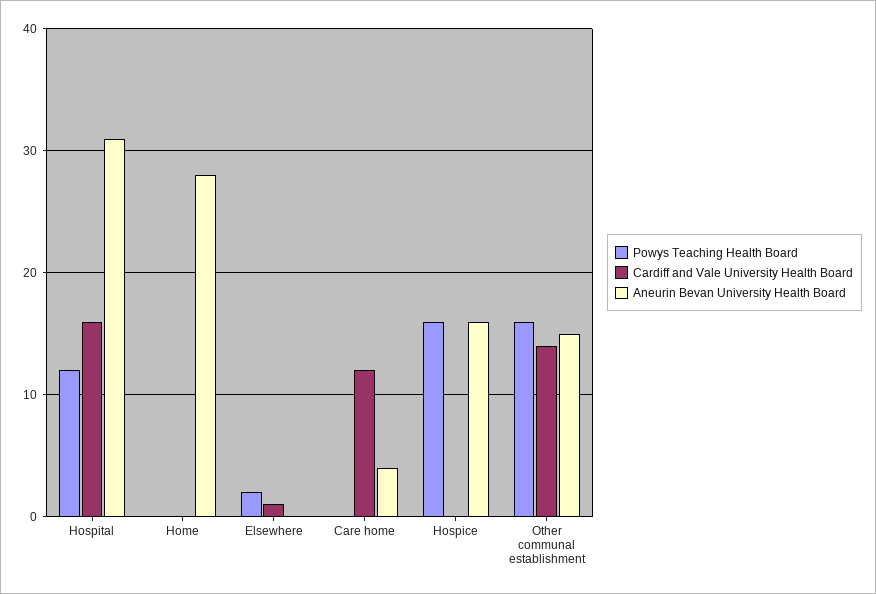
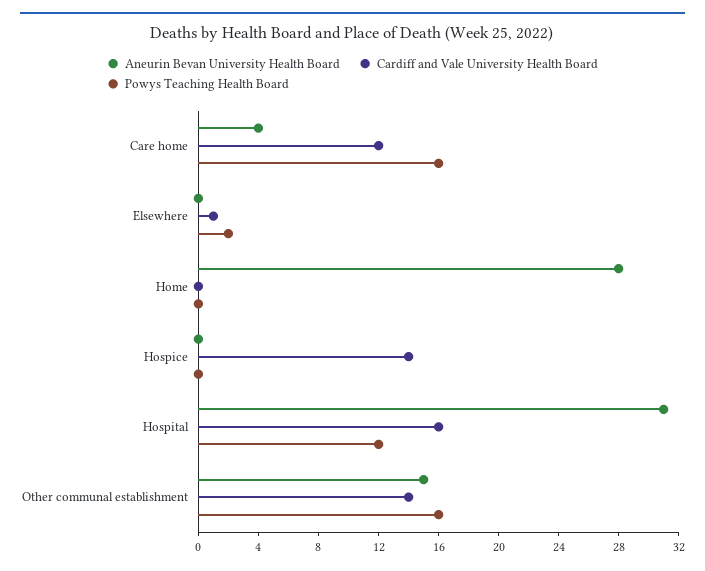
Powys Teaching Health Board, Care home: 0 -> 16
Powys Teaching Health Board, Hospice: 16 -> 0
Cardiff and Vale University Health Board, Hospice: 0 -> 14
Aneurin Bevan University Health Board, Hospice: 16 -> 0

